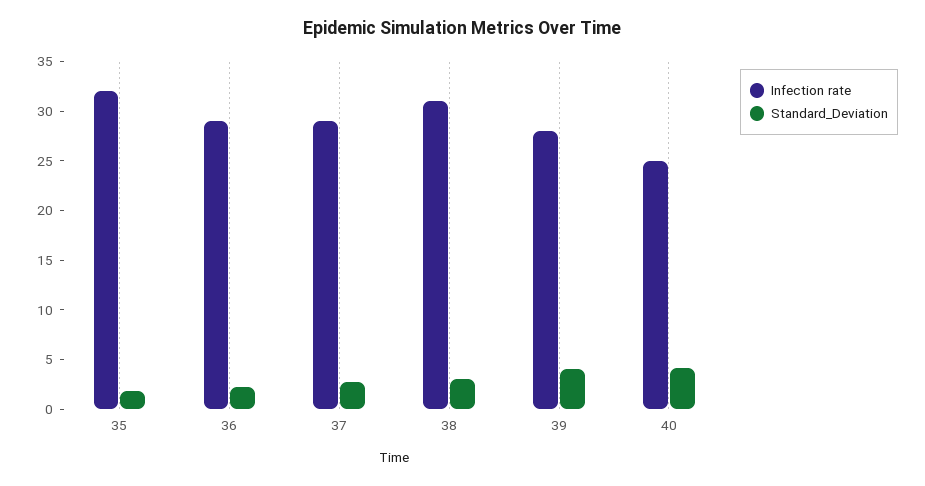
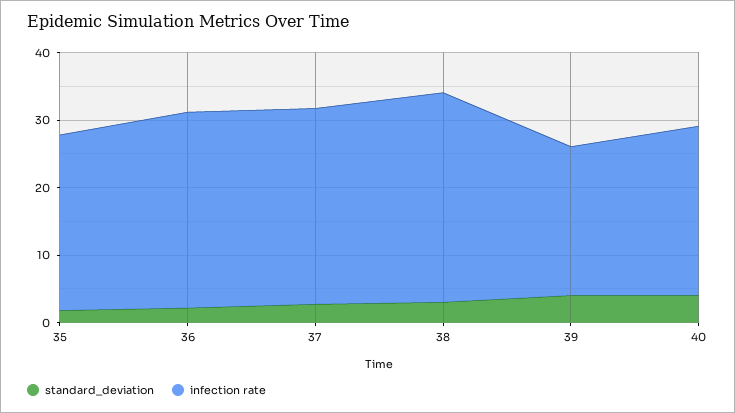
Infection rate, 35: 32 -> 26
Infection rate, 39: 28 -> 22

